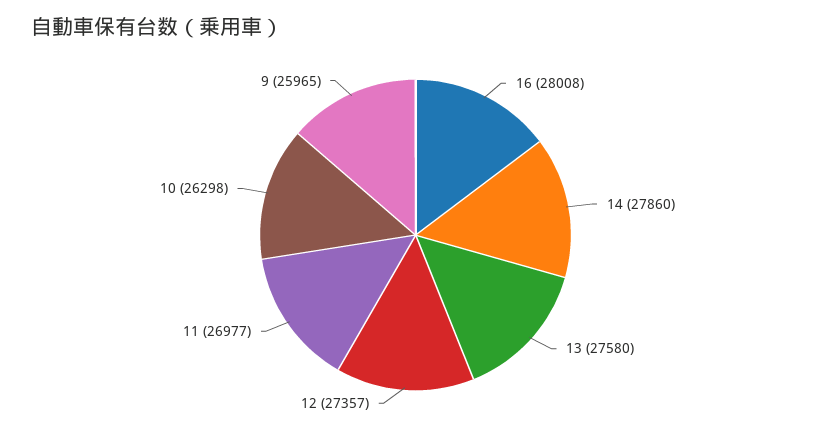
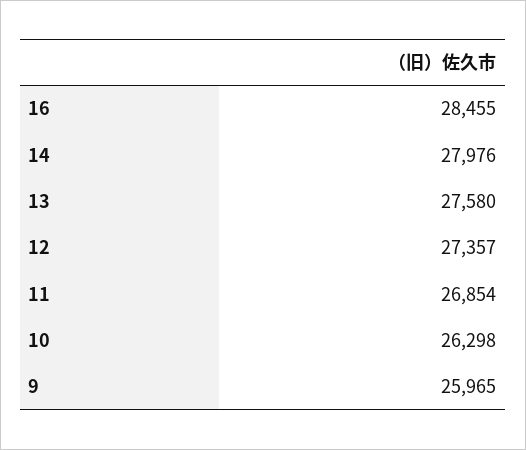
16: 28008 -> 28455
14: 27860 -> 27976
11: 26977 -> 26854

